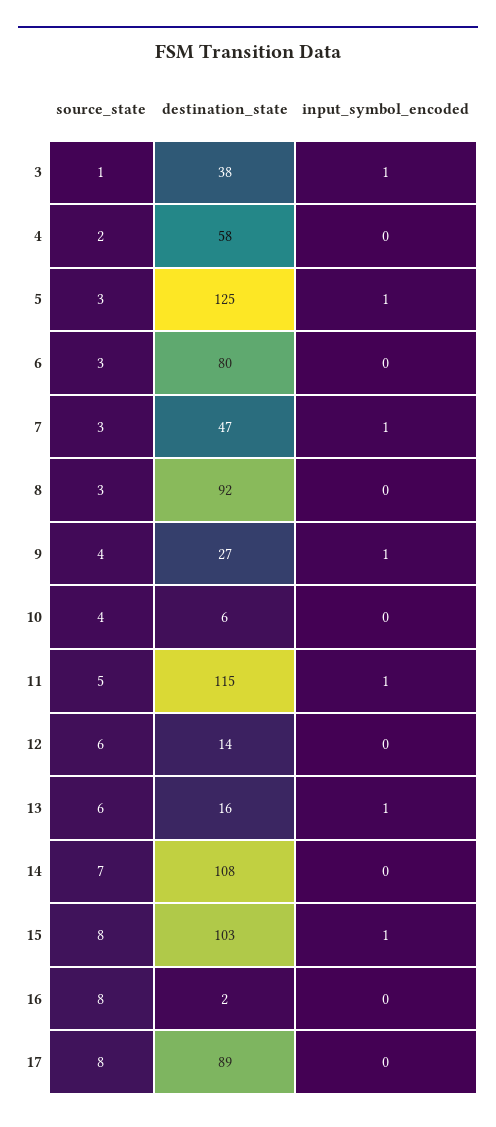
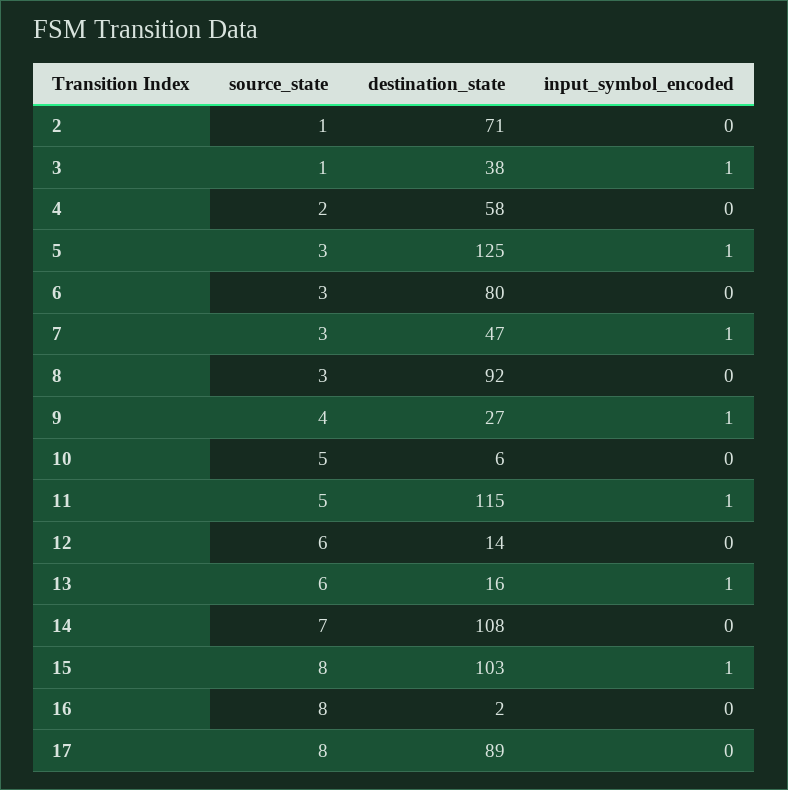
source_state, 10: 4 -> 5
source_state, 2: none -> 1
destination_state, 2: none -> 71
input_symbol_encoded, 2: none -> 0

